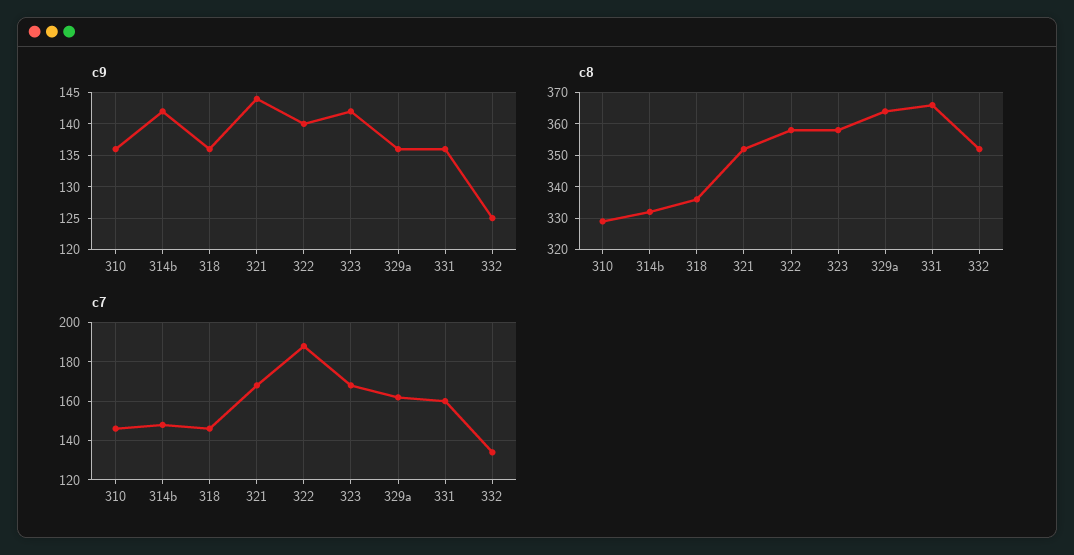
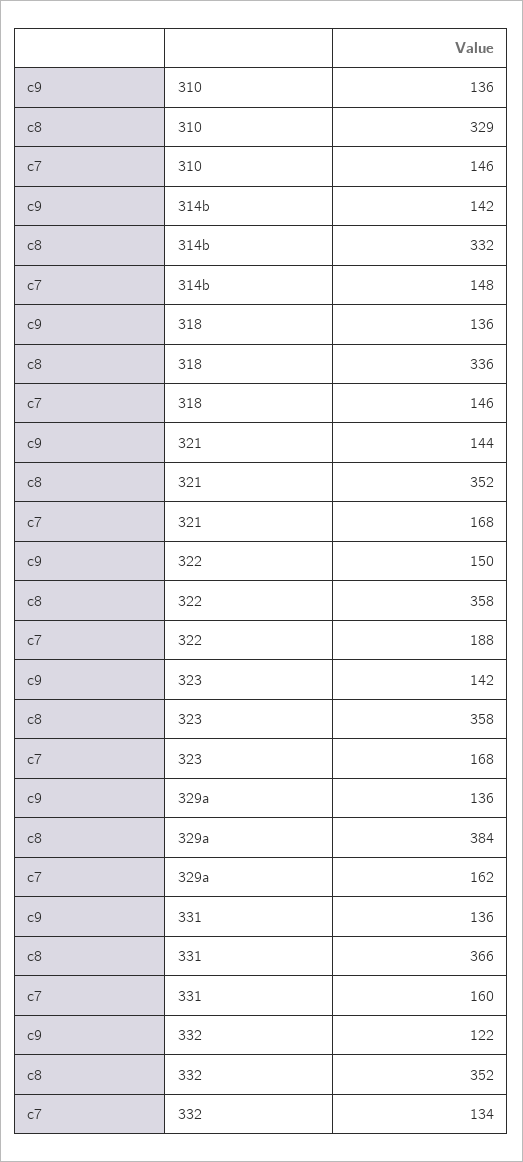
c9, 322: 140 -> 150
c9, 332: 125 -> 122
c8, 329a: 365 -> 384

